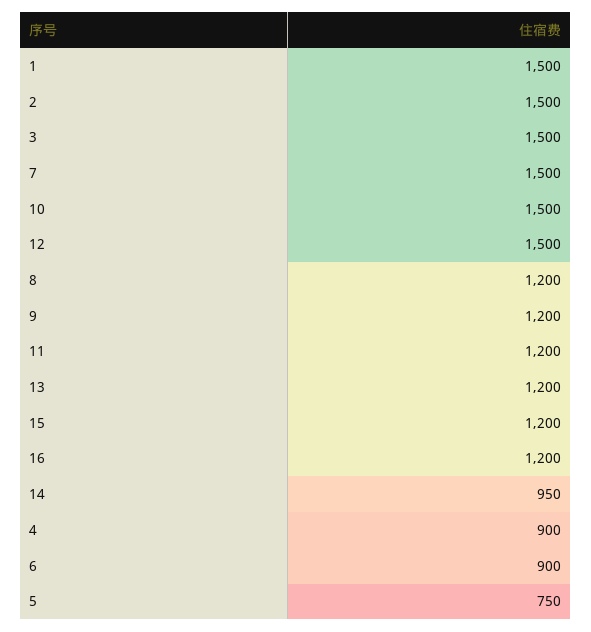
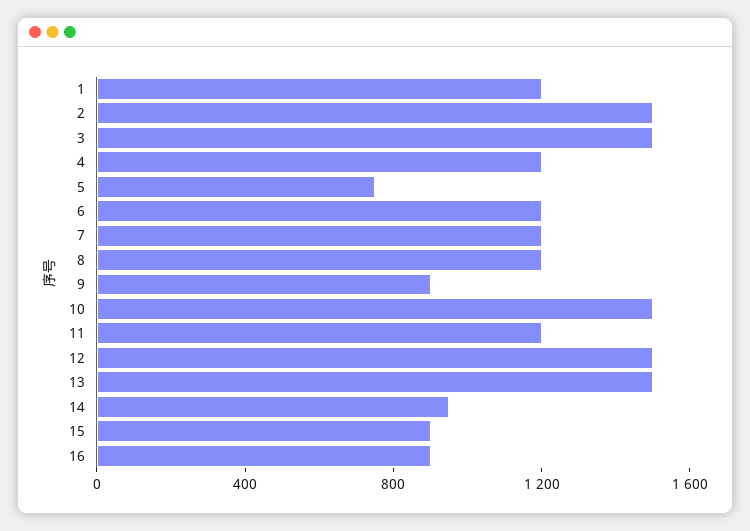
1: 1500 -> 1200
7: 1500 -> 1200
9: 1200 -> 900
13: 1200 -> 1500
15: 1200 -> 900
16: 1200 -> 900
4: 900 -> 1200
6: 900 -> 1200

